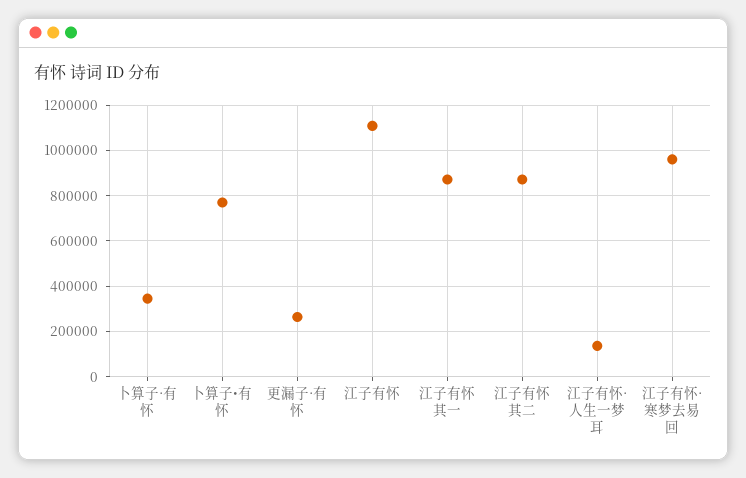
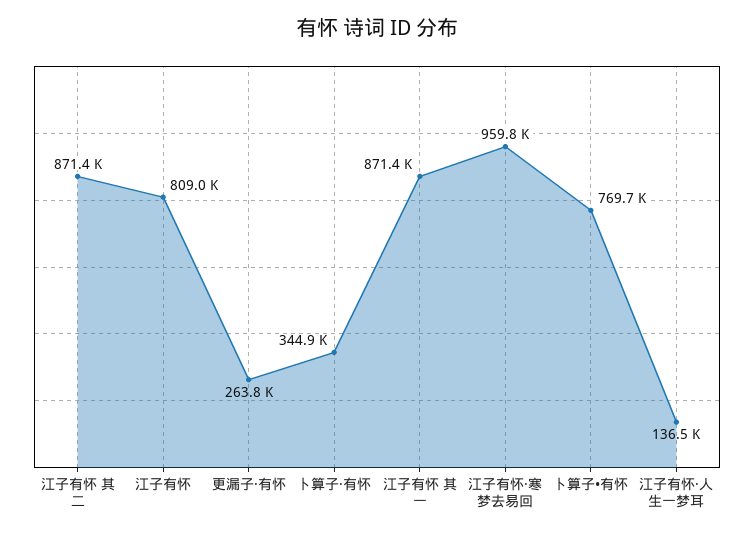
江子有怀: 1100000 -> 809000

